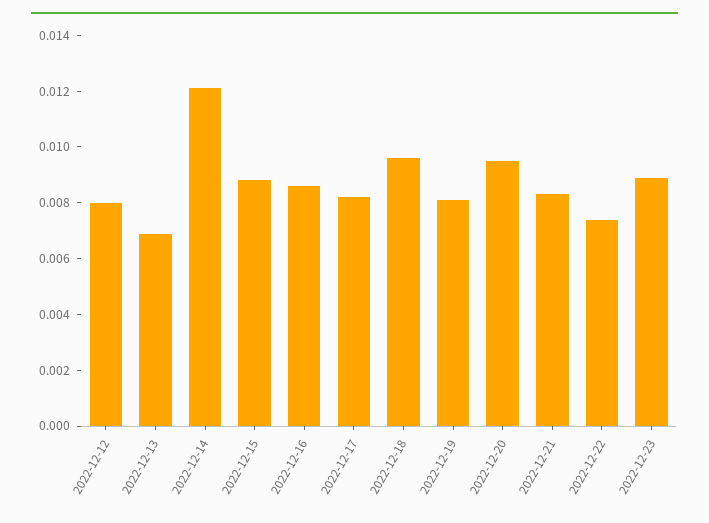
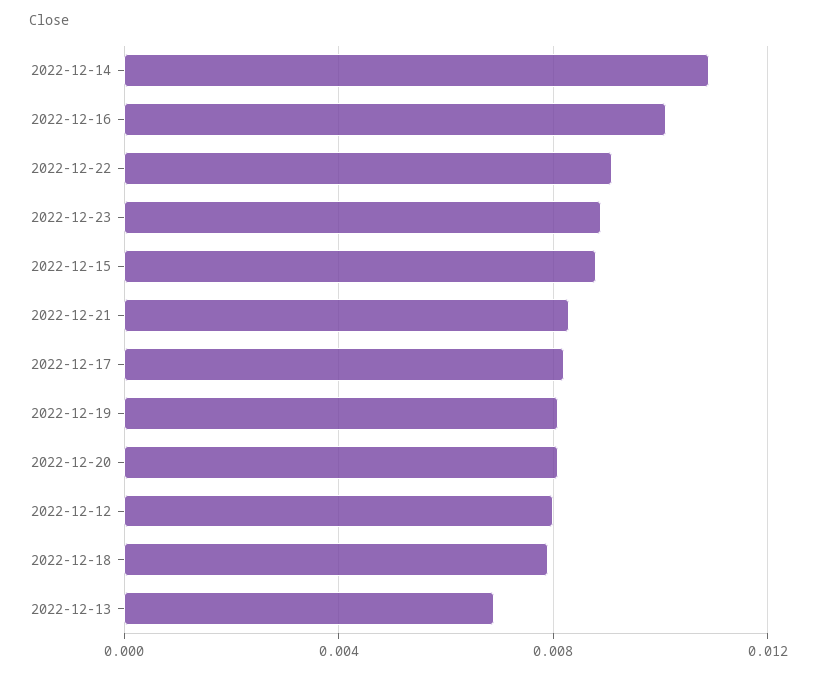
2022-12-14: 0.012 -> 0.011
2022-12-16: 0.0085 -> 0.01
2022-12-18: 0.0095 -> 0.008
2022-12-20: 0.0095 -> 0.008
2022-12-22: 0.0075 -> 0.009

